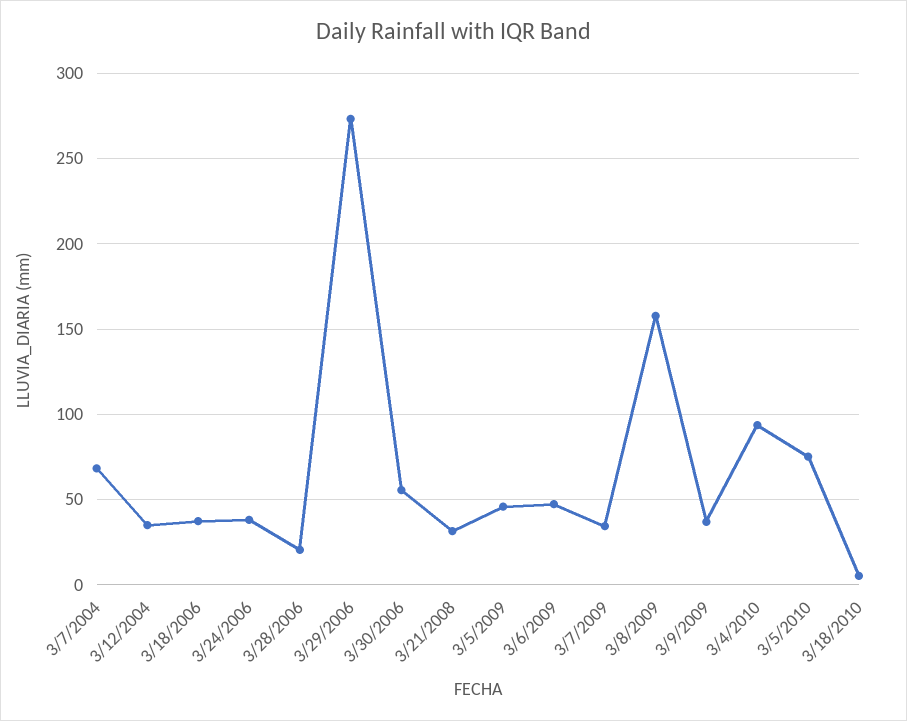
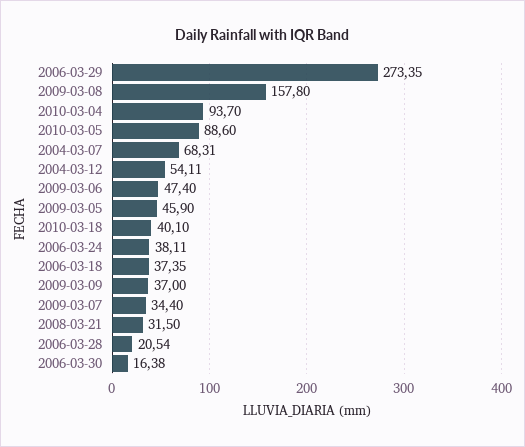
3/12/2004: 35 -> 54.11
3/30/2006: 55 -> 16.38
3/5/2010: 75 -> 88.6
3/18/2010: 5 -> 40.1

